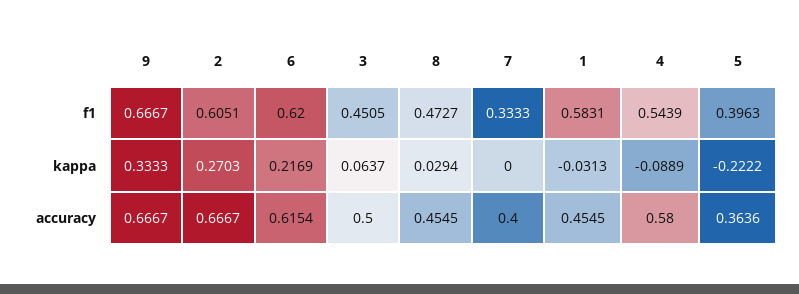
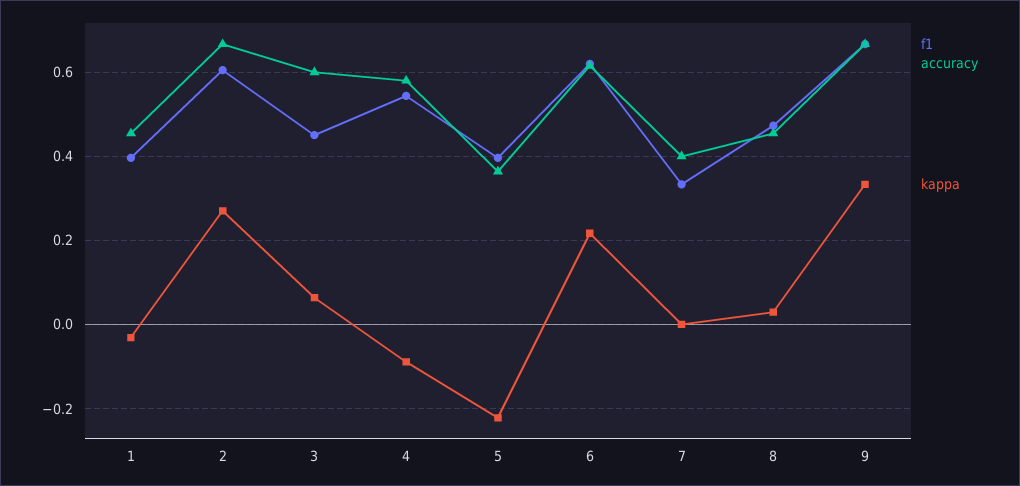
f1, 1: 0.5831 -> 0.4
accuracy, 3: 0.5 -> 0.6

